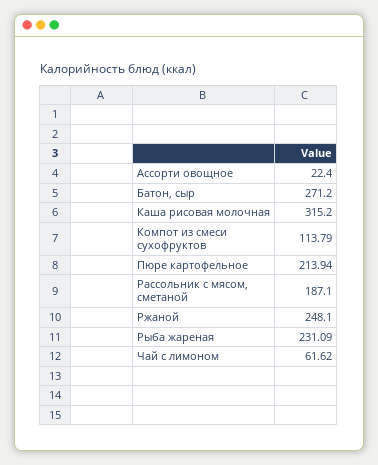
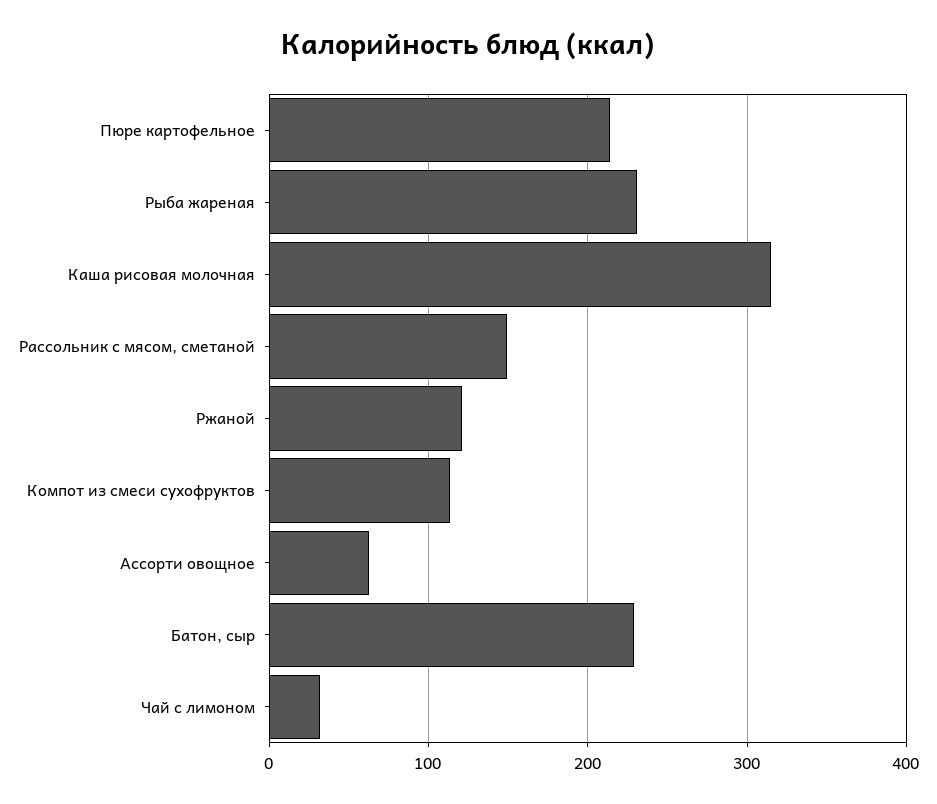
Ассорти овощное: 22.4 -> 60
Батон, сыр: 271.2 -> 230
Рассольник с мясом, сметаной: 187.1 -> 150
Ржаной: 248.1 -> 120
Чай с лимоном: 61.62 -> 30

